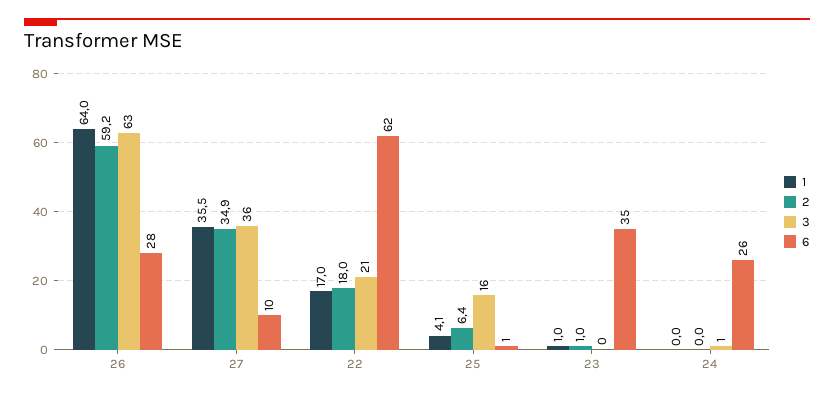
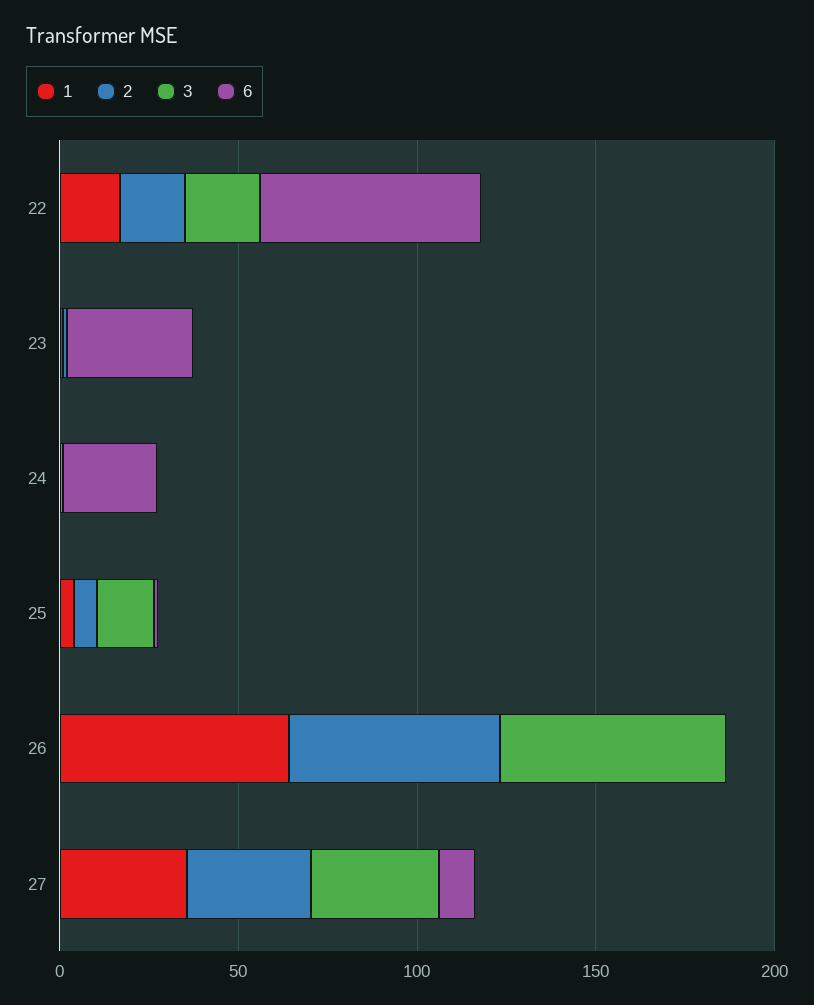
6, 26: 28 -> 0

